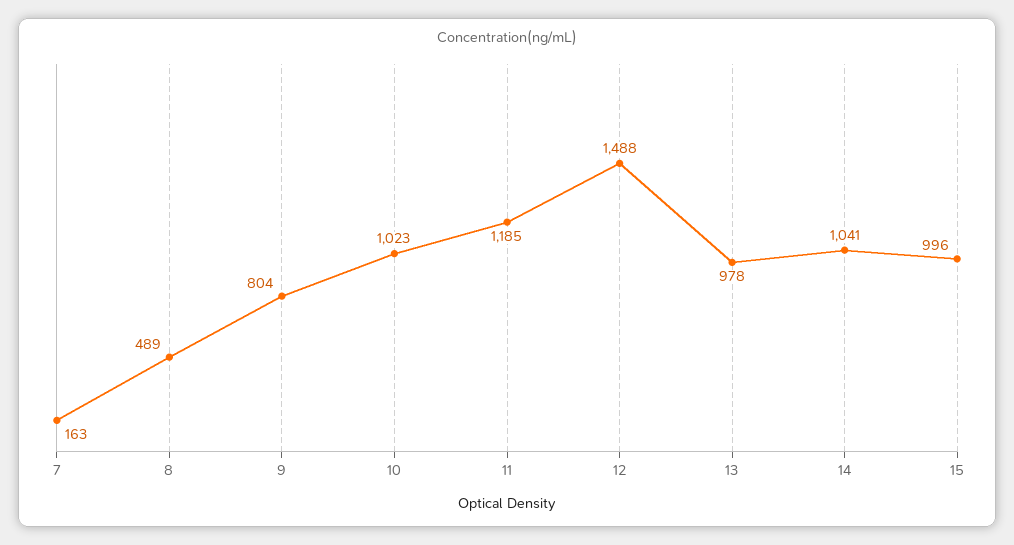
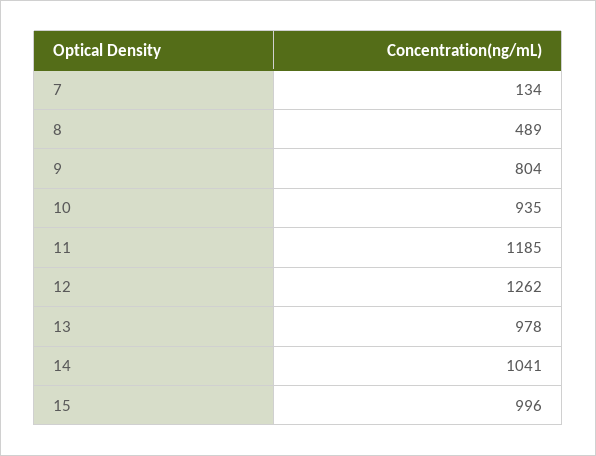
7: 163 -> 134
10: 1023 -> 935
12: 1488 -> 1262

